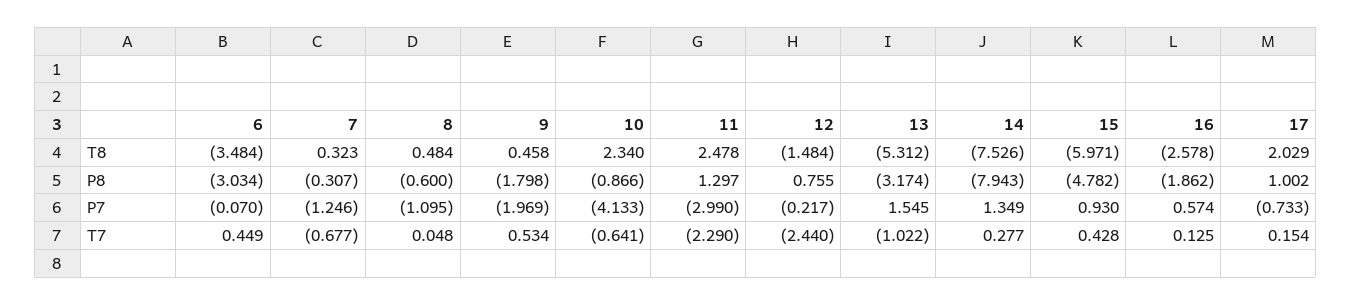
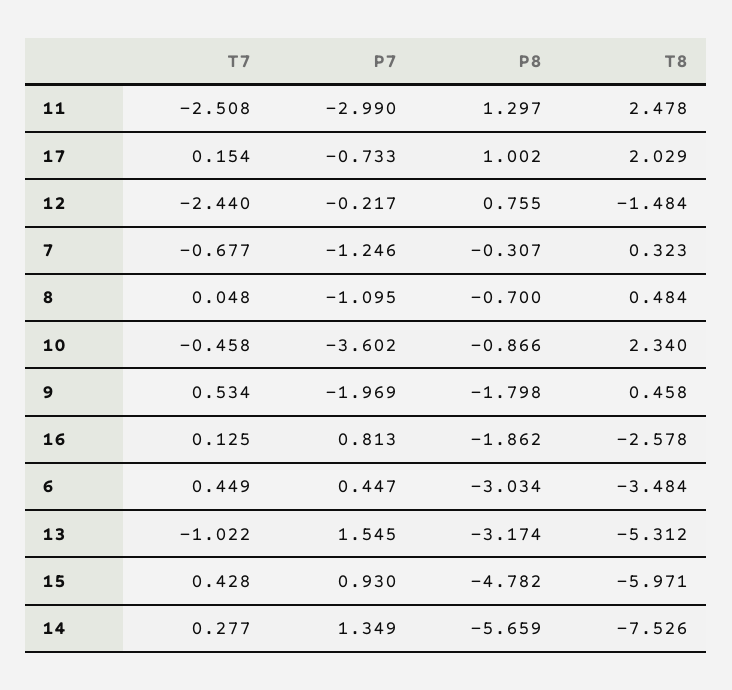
8, P8: -0.6 -> -0.7
14, P8: -7.943 -> -5.659
6, P7: -0.07 -> 0.447
10, P7: -4.133 -> -3.602
16, P7: 0.574 -> 0.813
10, T7: -0.641 -> -0.458
11, T7: -2.29 -> -2.508

